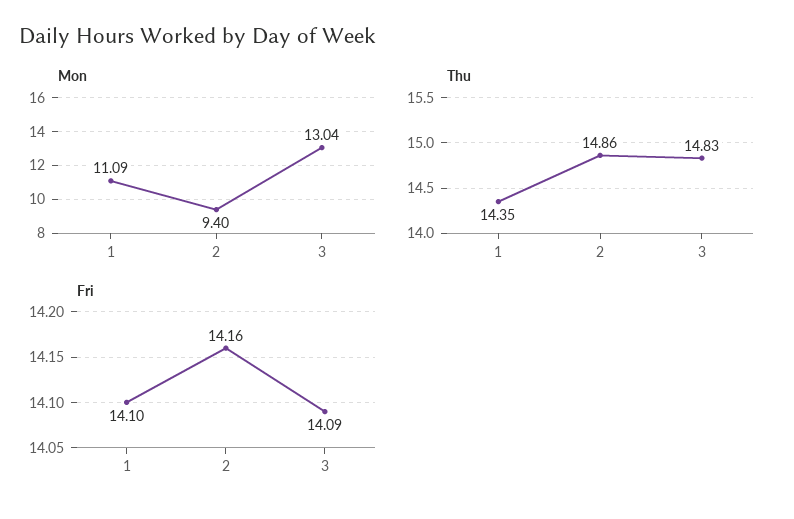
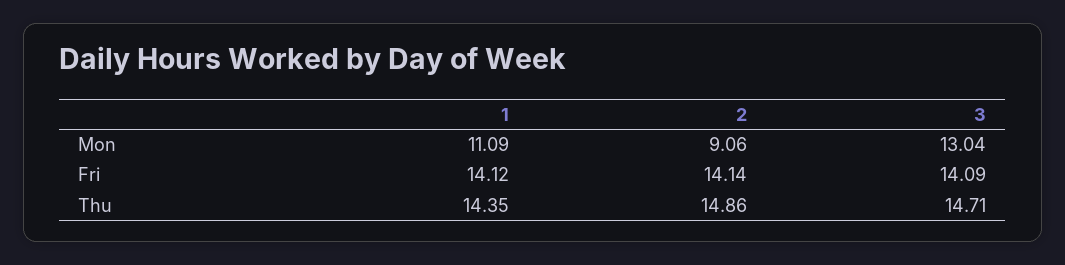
Mon, 2: 9.4 -> 9.06
Thu, 3: 14.83 -> 14.71
Fri, 1: 14.1 -> 14.12
Fri, 2: 14.16 -> 14.14

